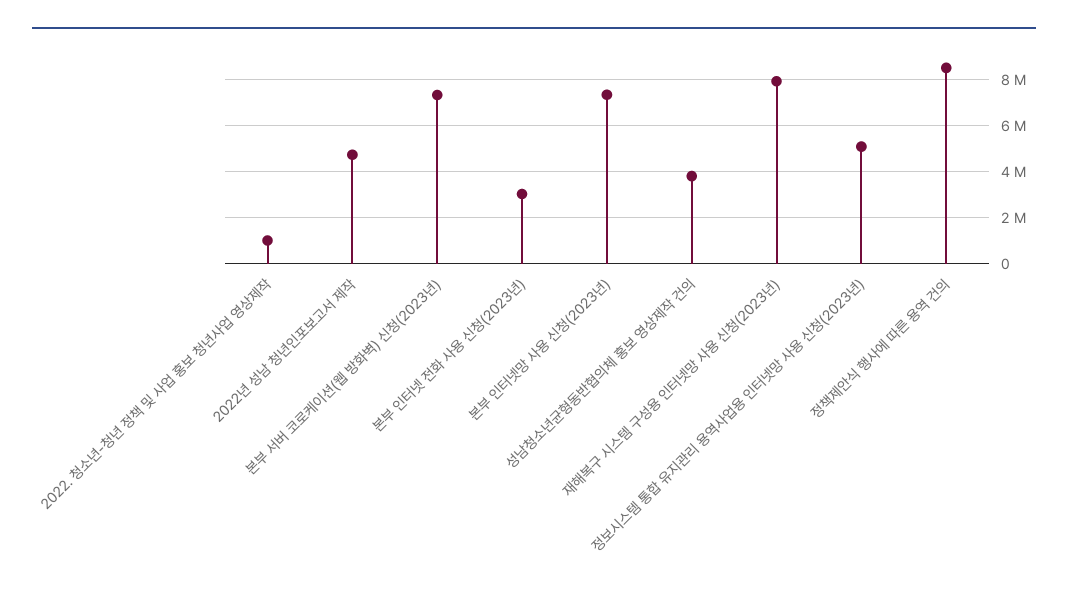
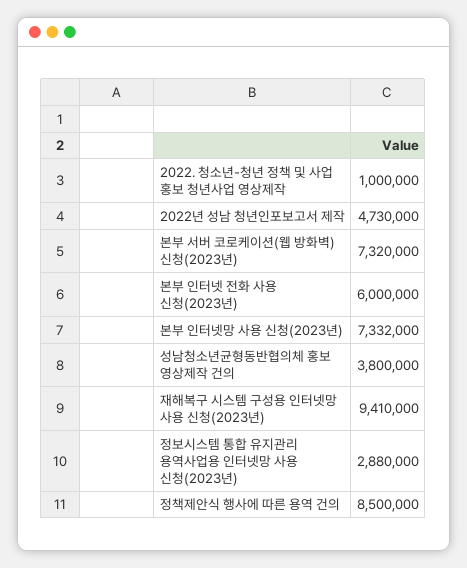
본부 인터넷 전화 사용 신청(2023년): 3000000 -> 6000000
재해복구 시스템 구성용 인터넷망 사용 신청(2023년): 8000000 -> 9410000
정보시스템 통합 유지관리 용역사업용 인터넷망 사용 신청(2023년): 5000000 -> 2880000

